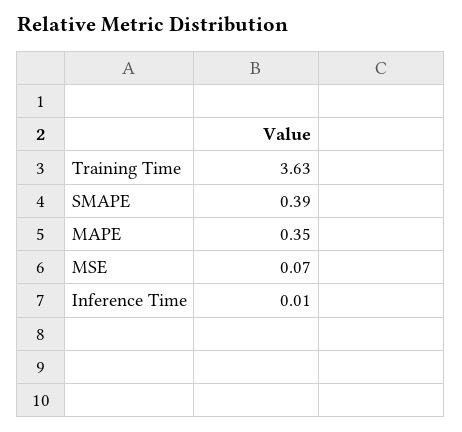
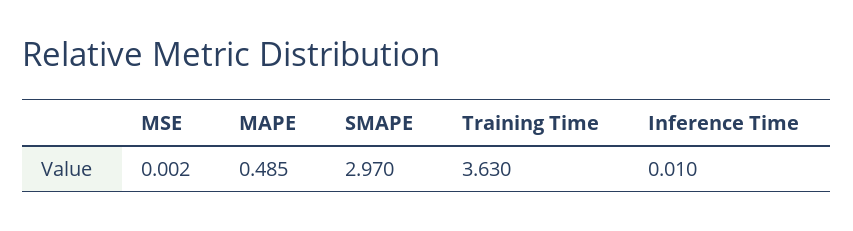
SMAPE: 0.39 -> 2.97
MAPE: 0.35 -> 0.485
MSE: 0.07 -> 0.002

